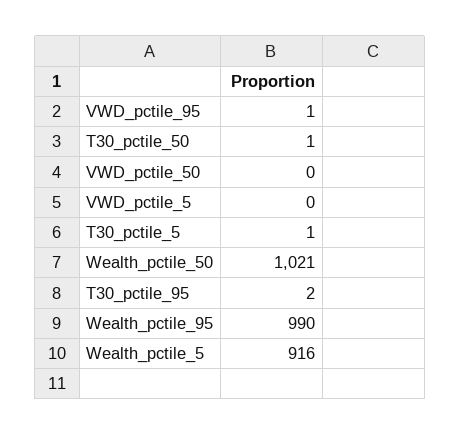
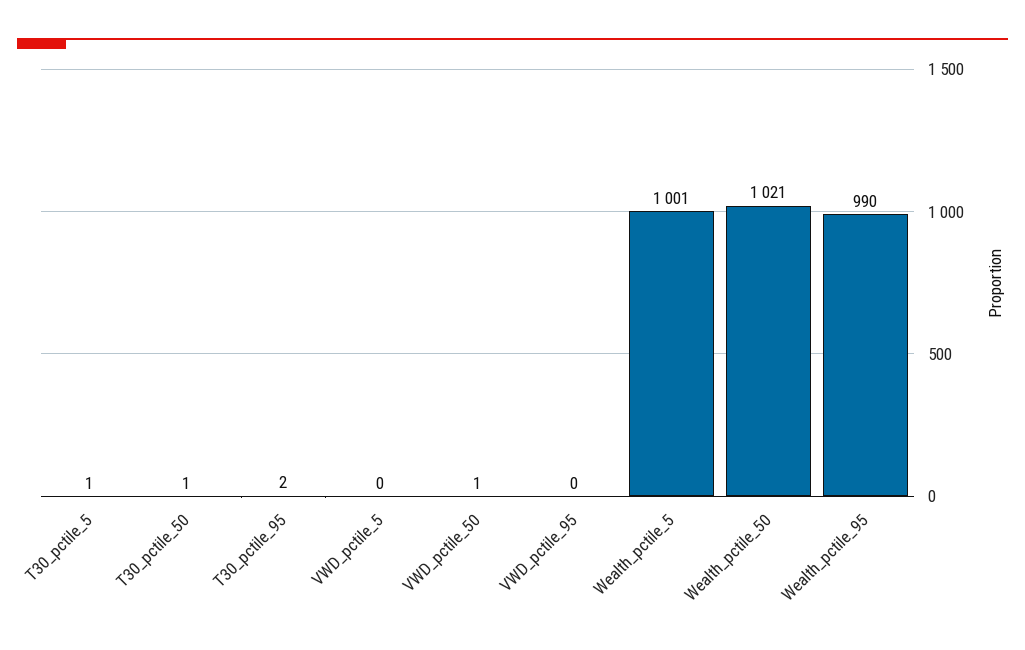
VWD_pctile_95: 1 -> 0
VWD_pctile_50: 0 -> 1
Wealth_pctile_5: 916 -> 1001

